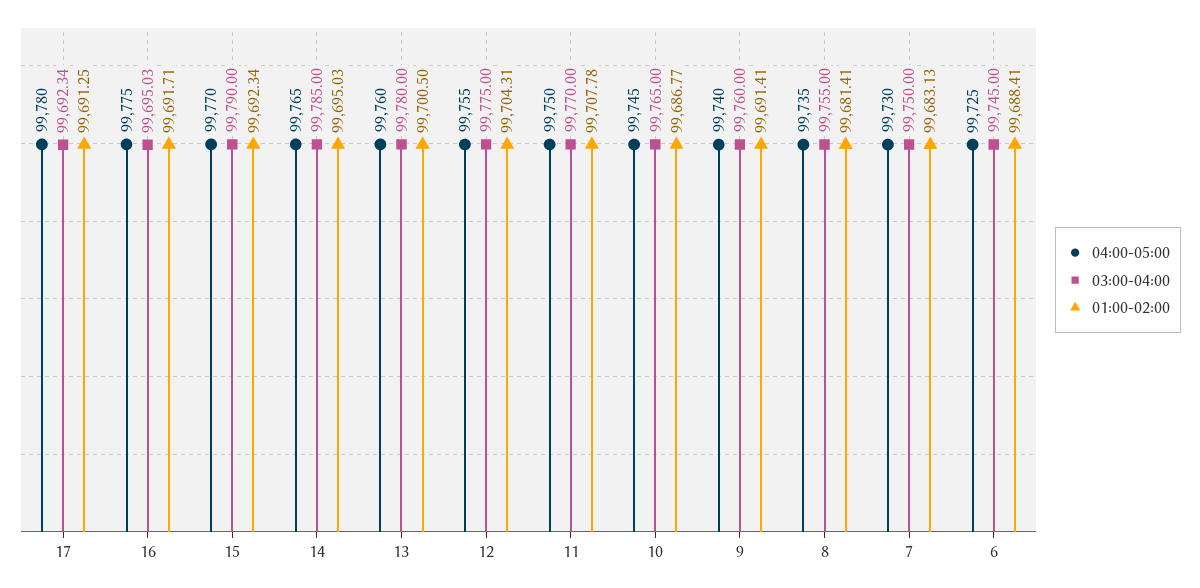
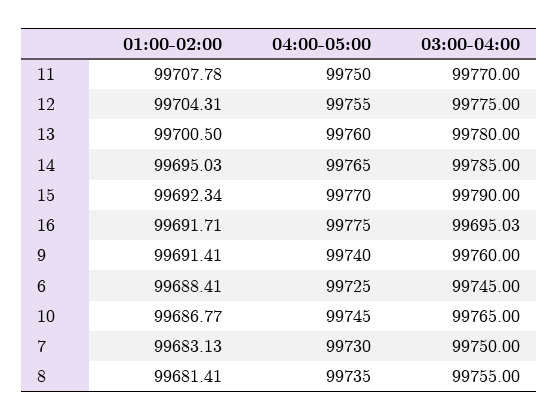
04:00-05:00, 17: 99780 -> none
03:00-04:00, 17: 99692.34 -> none
01:00-02:00, 17: 99691.25 -> none

